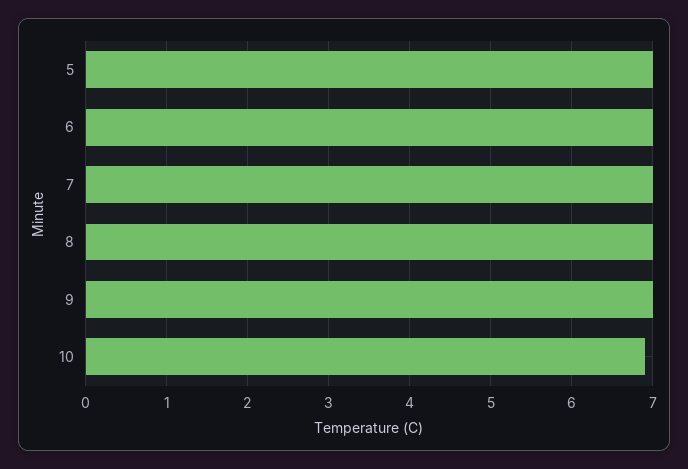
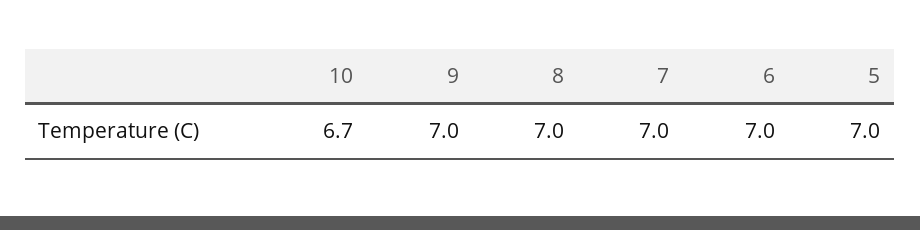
10: 6.9 -> 6.7

